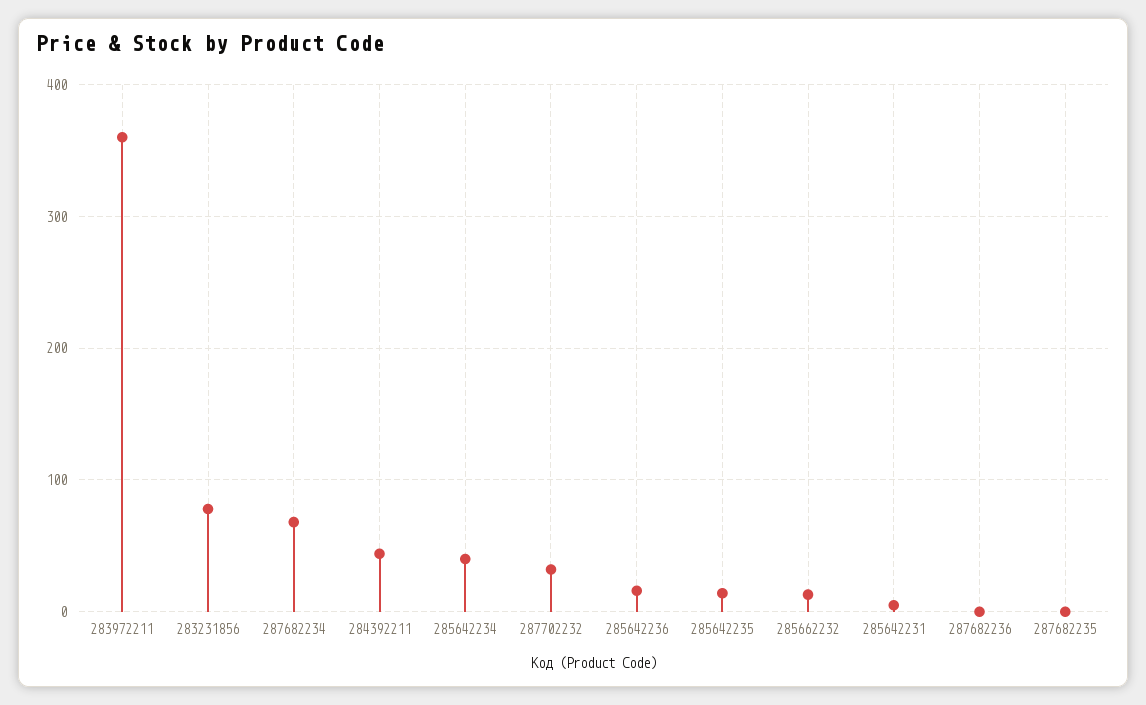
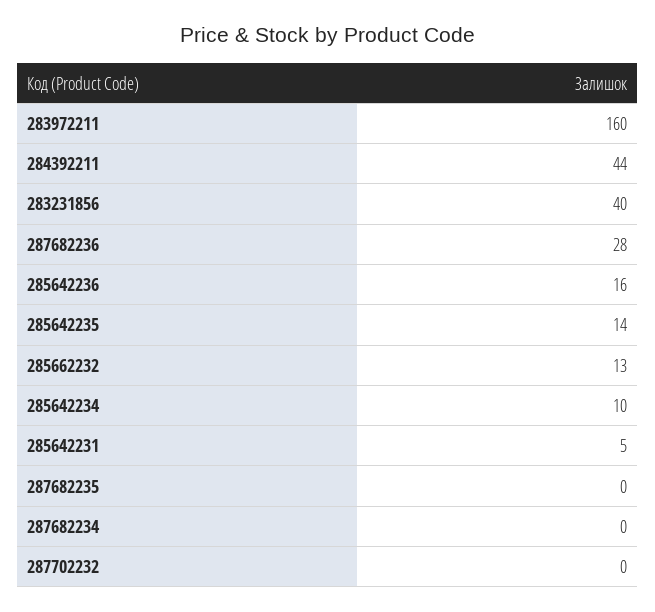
283972211: 360 -> 160
283231856: 80 -> 40
287682234: 70 -> 0
285642234: 40 -> 10
287702232: 30 -> 0
287682236: 0 -> 28

